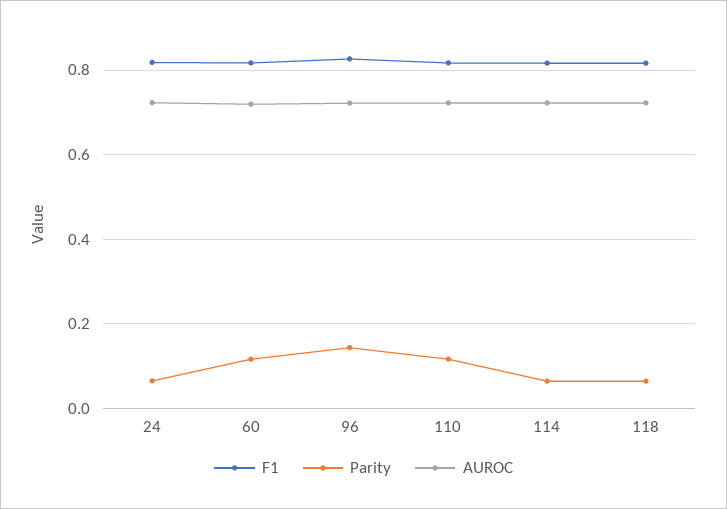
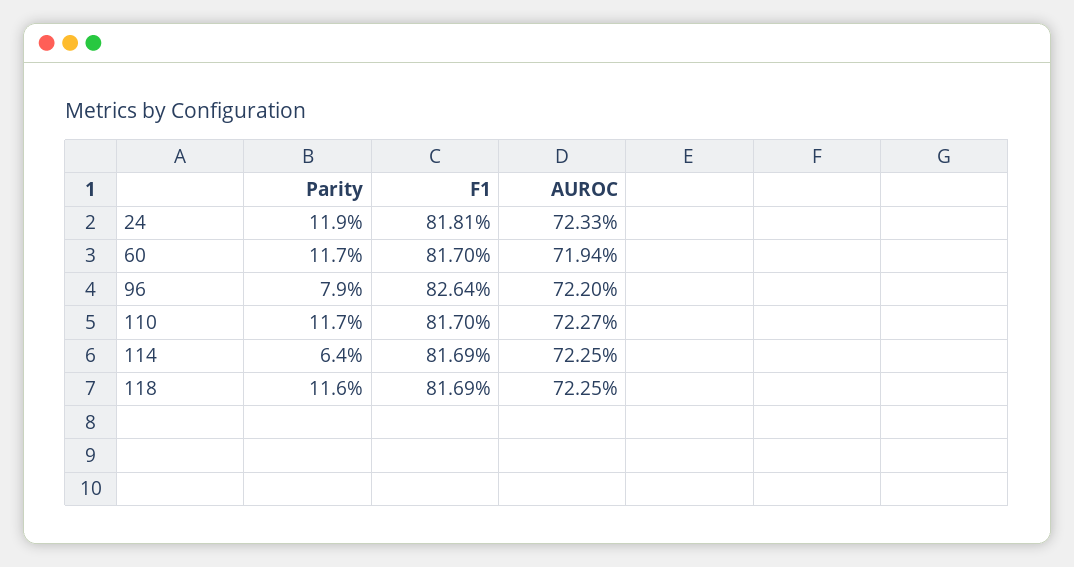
Parity, 24: 0.06 -> 0.119
Parity, 96: 0.14 -> 0.079
Parity, 118: 0.06 -> 0.116

